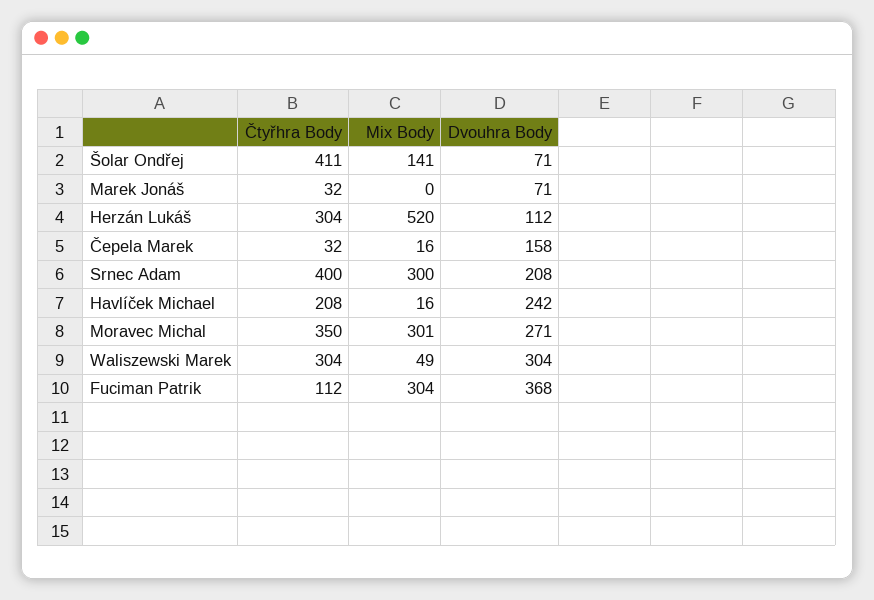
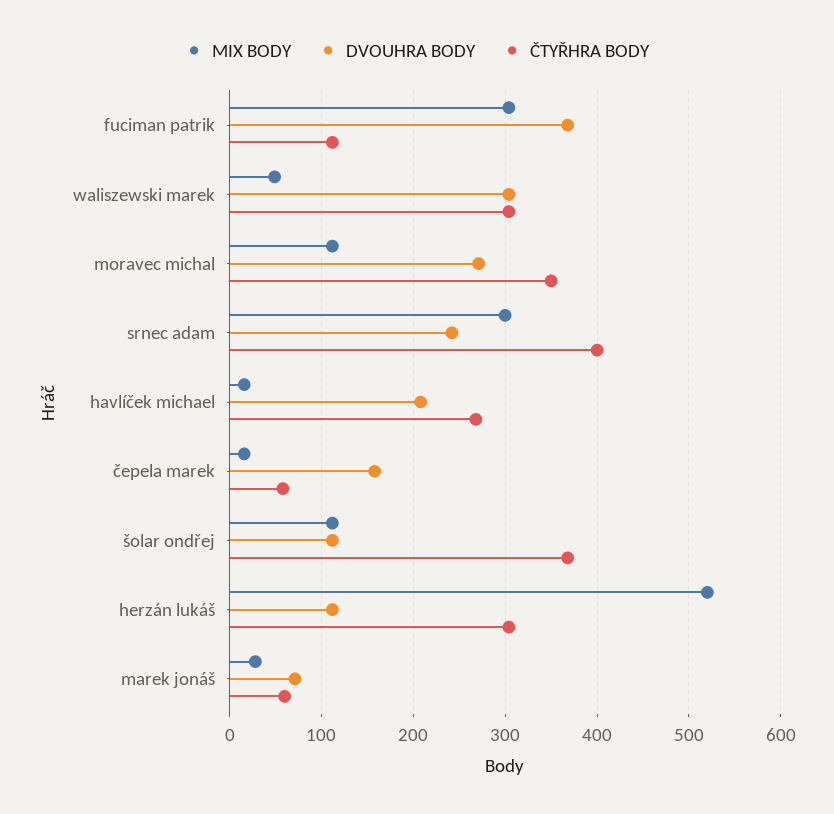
Čtyřhra Body, Šolar Ondřej: 411 -> 370
Mix Body, Šolar Ondřej: 141 -> 110
Dvouhra Body, Šolar Ondřej: 71 -> 110
Čtyřhra Body, Marek Jonáš: 32 -> 60
Mix Body, Marek Jonáš: 0 -> 30
Čtyřhra Body, Čepela Marek: 32 -> 60
Dvouhra Body, Srnec Adam: 208 -> 240
Čtyřhra Body, Havlíček Michael: 208 -> 270
Dvouhra Body, Havlíček Michael: 242 -> 210
Mix Body, Moravec Michal: 301 -> 110

